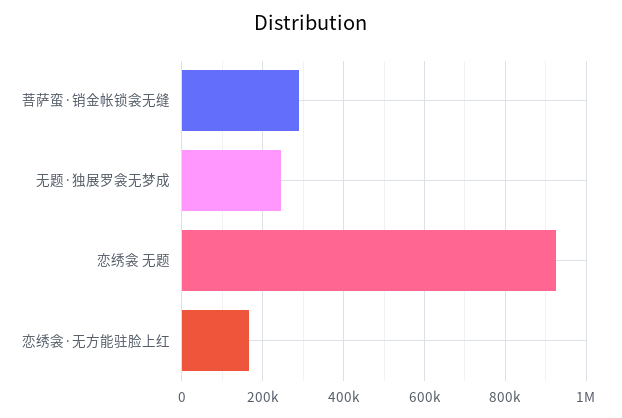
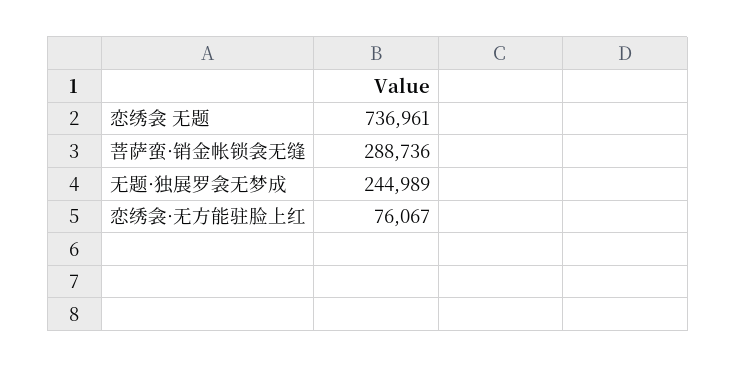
恋绣衾 无题: 920000 -> 736961
恋绣衾·无方能驻脸上红: 160000 -> 76067

